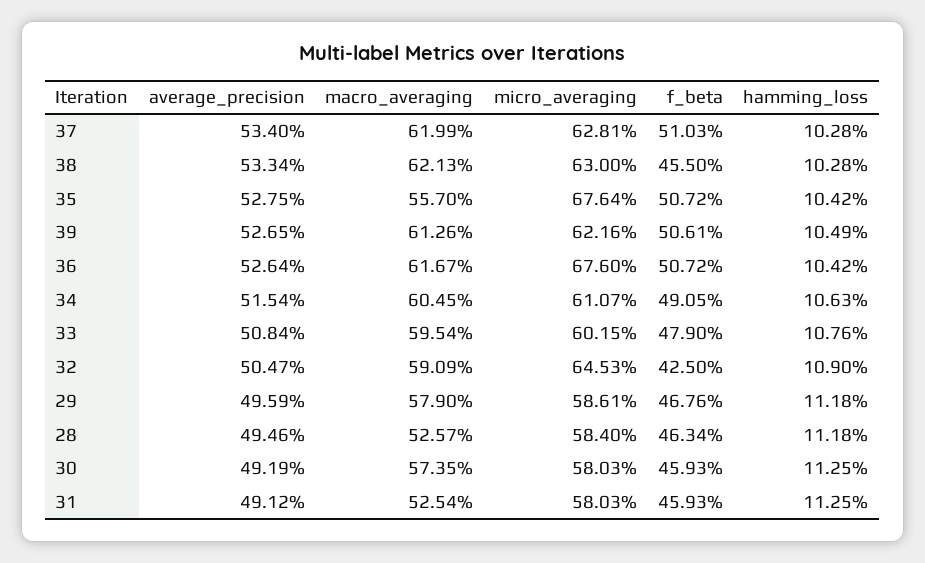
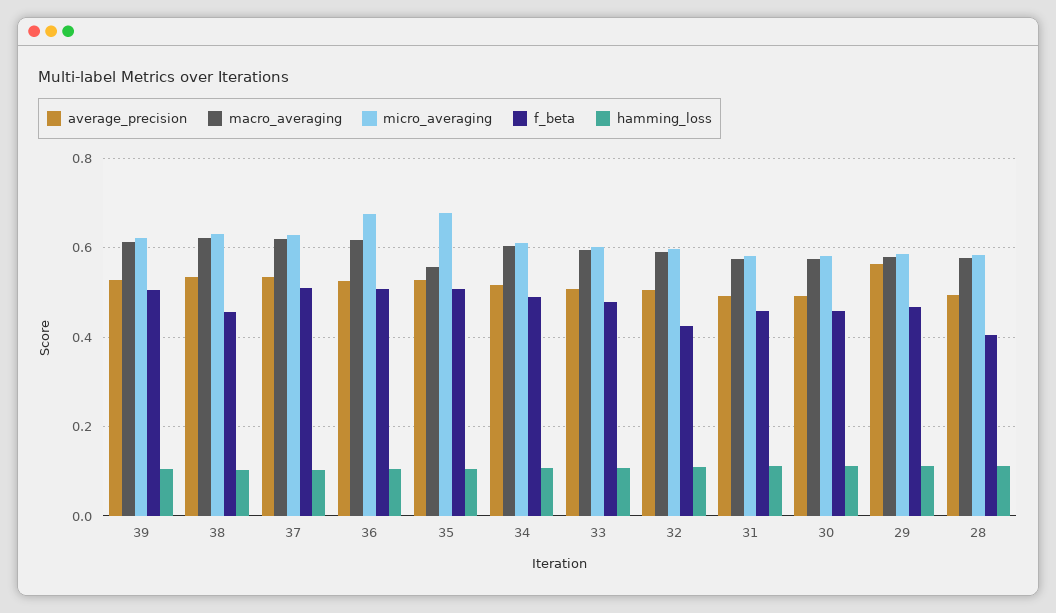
micro_averaging, 32: 0.6453 -> 0.6
average_precision, 29: 0.4959 -> 0.56
macro_averaging, 28: 0.5257 -> 0.58
f_beta, 28: 0.4634 -> 0.4
macro_averaging, 31: 0.5254 -> 0.58

